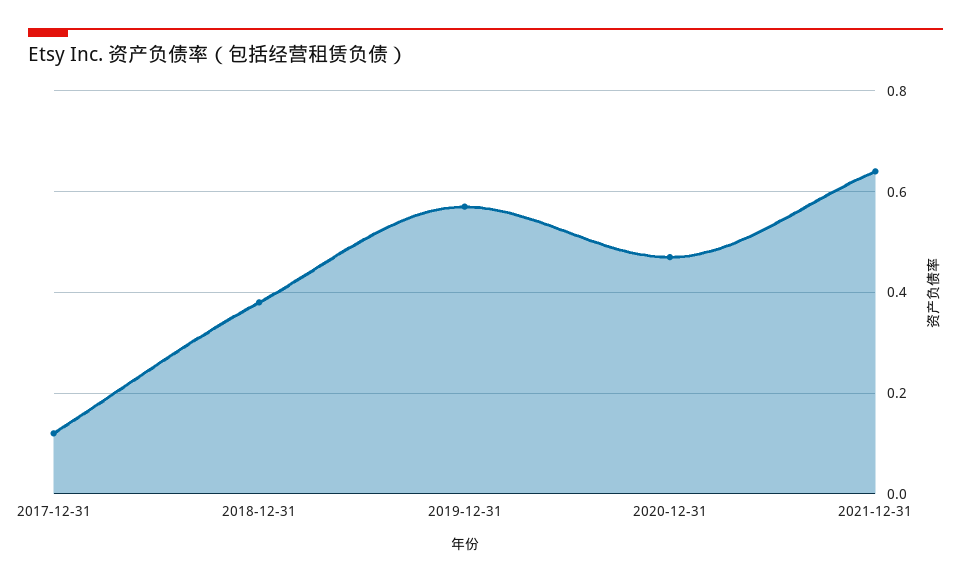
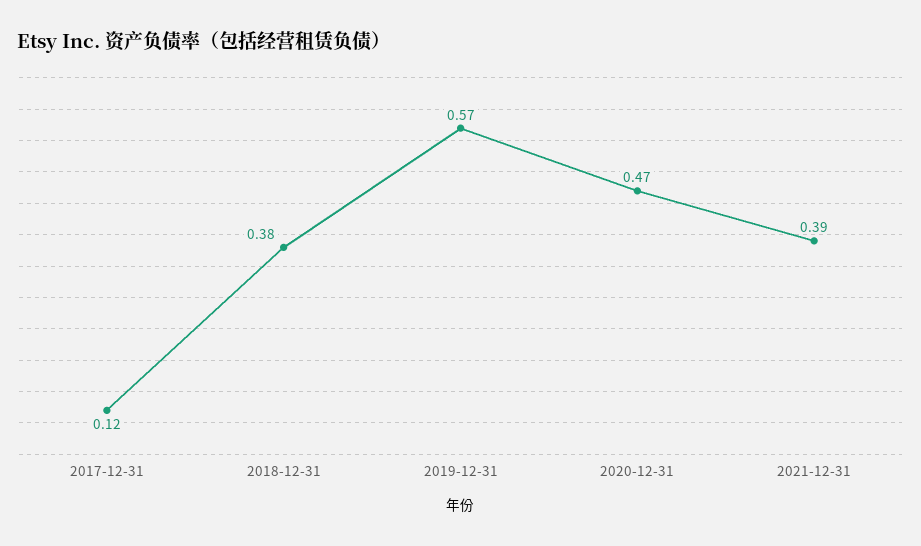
2021-12-31: 0.65 -> 0.39

